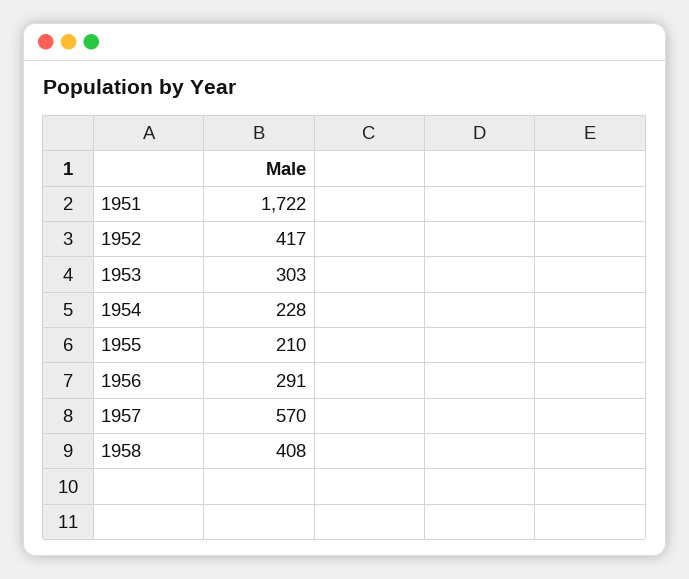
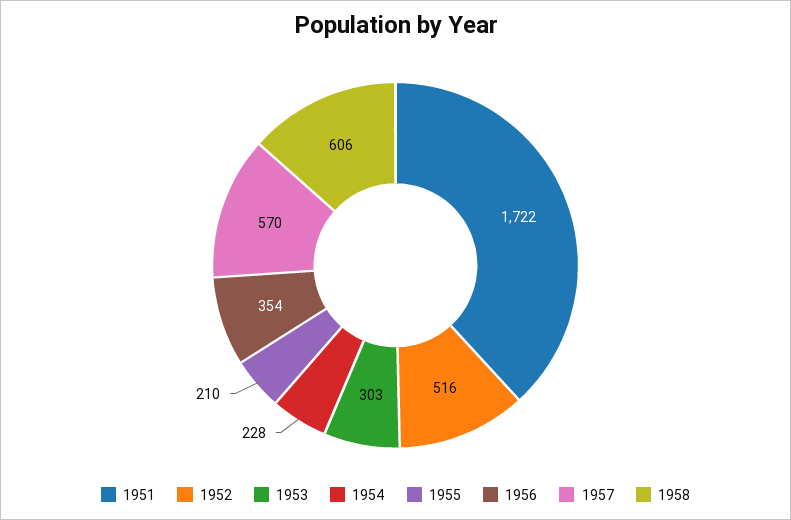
1952: 417 -> 516
1956: 291 -> 354
1958: 408 -> 606

